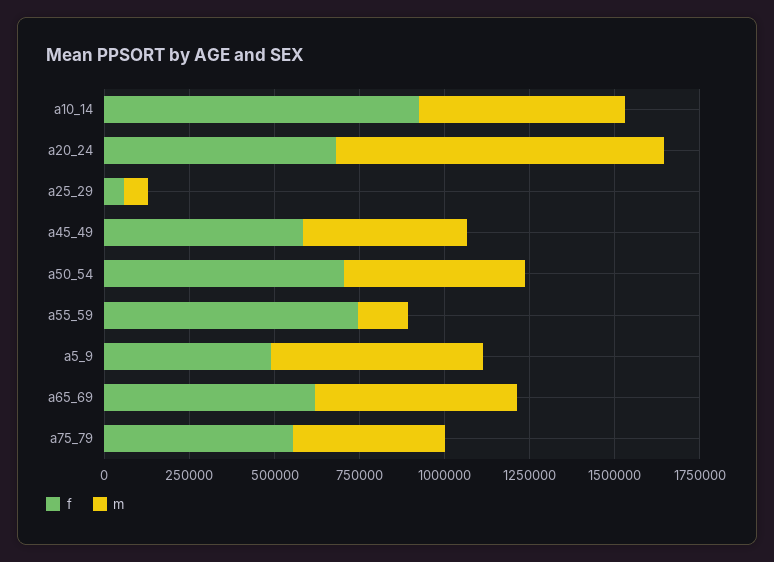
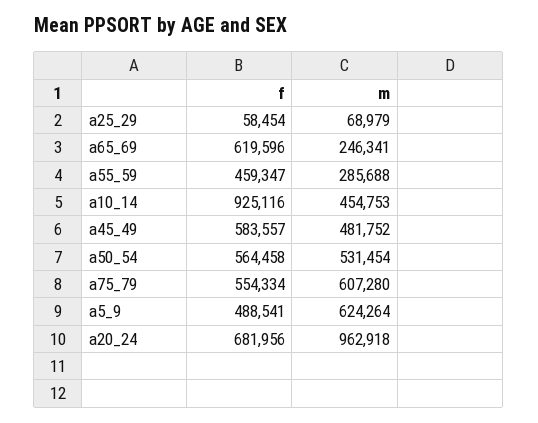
m, a10_14: 600000 -> 454753
f, a50_54: 700000 -> 564458
f, a55_59: 750000 -> 459347
m, a55_59: 150000 -> 285688
m, a65_69: 600000 -> 246341
m, a75_79: 450000 -> 607280

